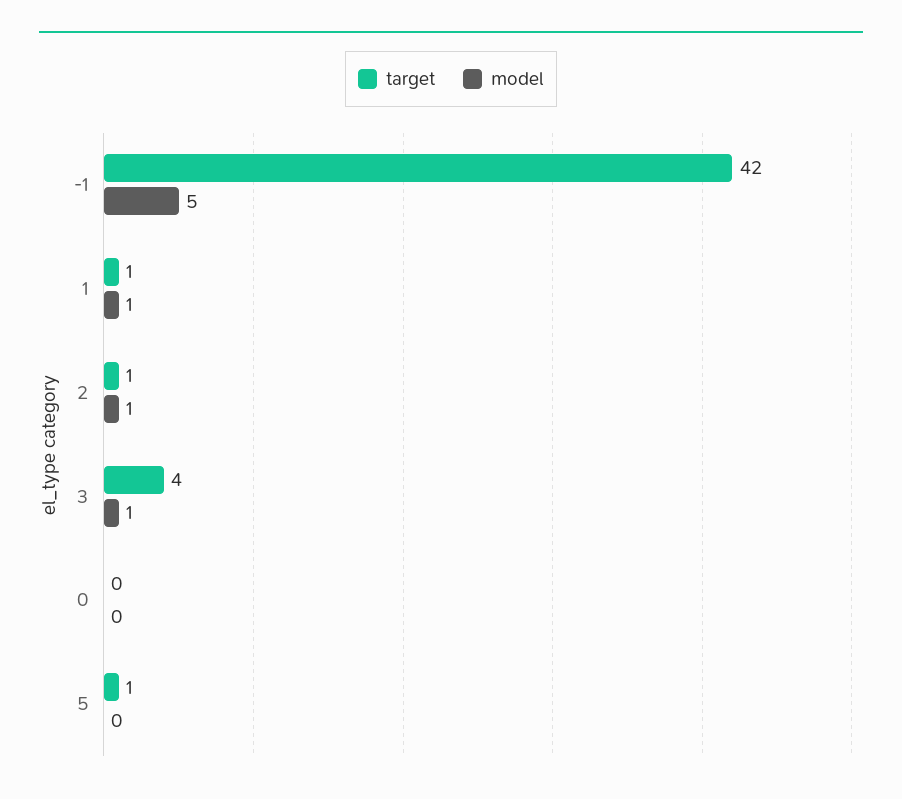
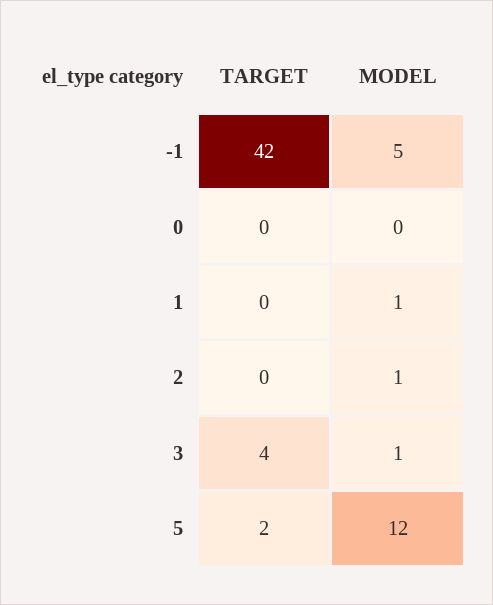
target, 1: 1 -> 0
target, 2: 1 -> 0
target, 5: 1 -> 2
model, 5: 0 -> 12

